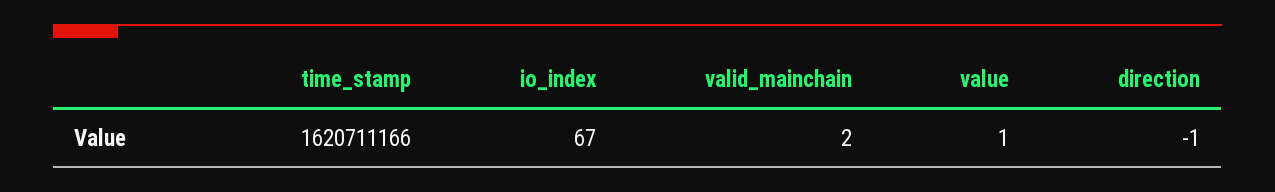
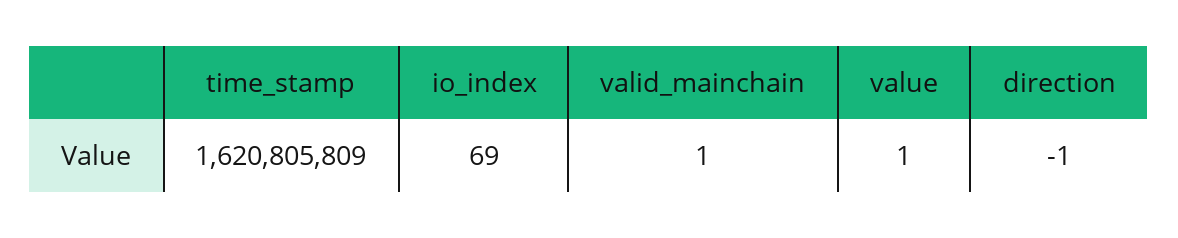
time_stamp: 1620711166 -> 1620805809
io_index: 67 -> 69
valid_mainchain: 2 -> 1

